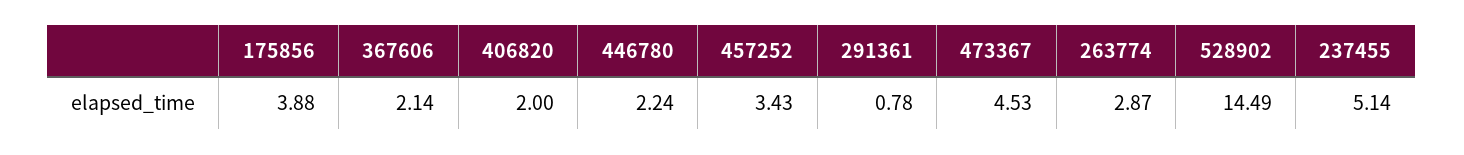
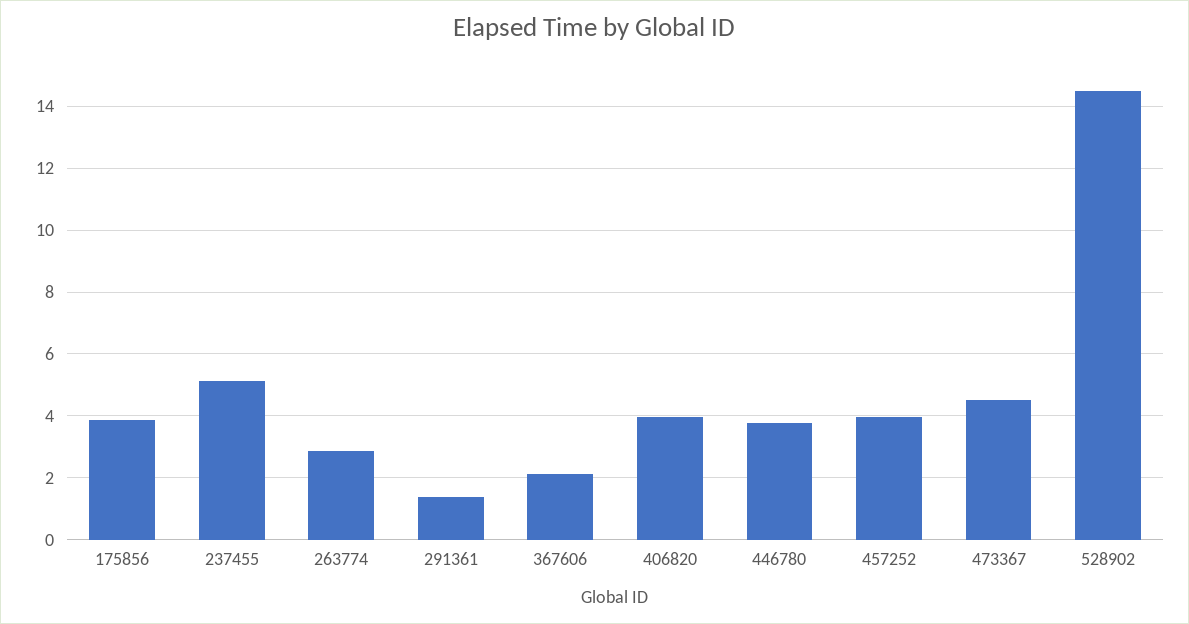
406820: 2 -> 4
446780: 2.24 -> 3.8
457252: 3.43 -> 4
291361: 0.78 -> 1.4

